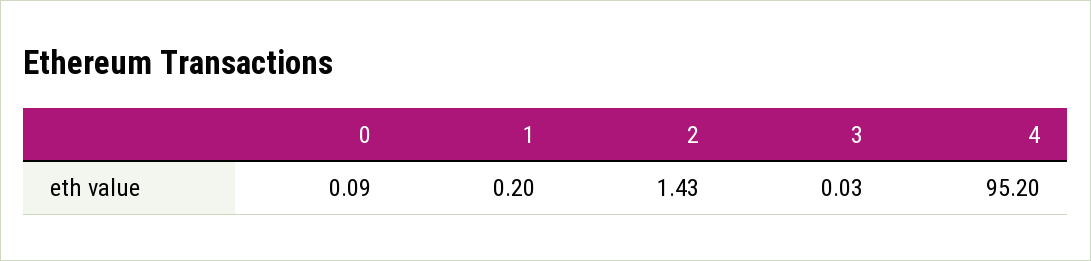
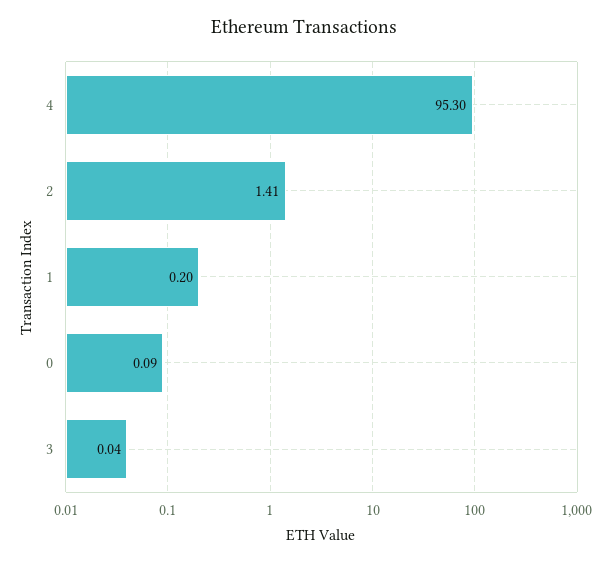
2: 1.43 -> 1.41
3: 0.03 -> 0.04
4: 95.2 -> 95.3

